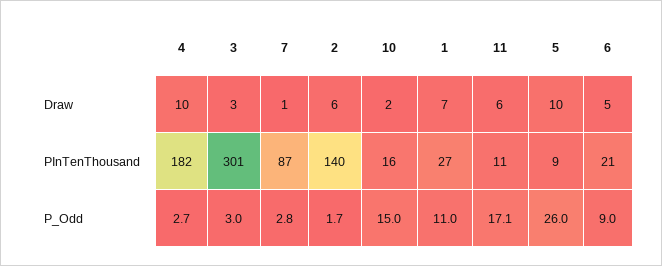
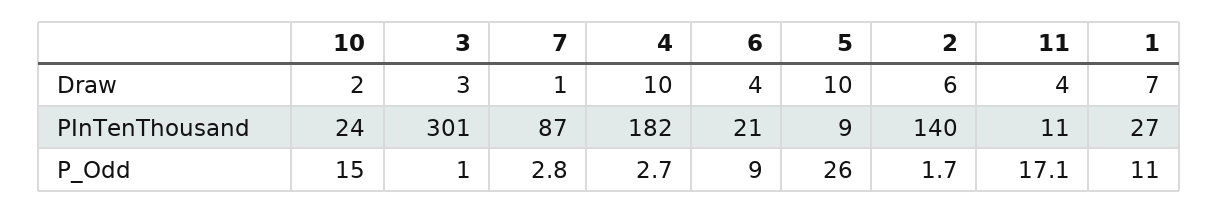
11, Draw: 6 -> 4
6, Draw: 5 -> 4
10, PInTenThousand: 16 -> 24
3, P_Odd: 3 -> 1

